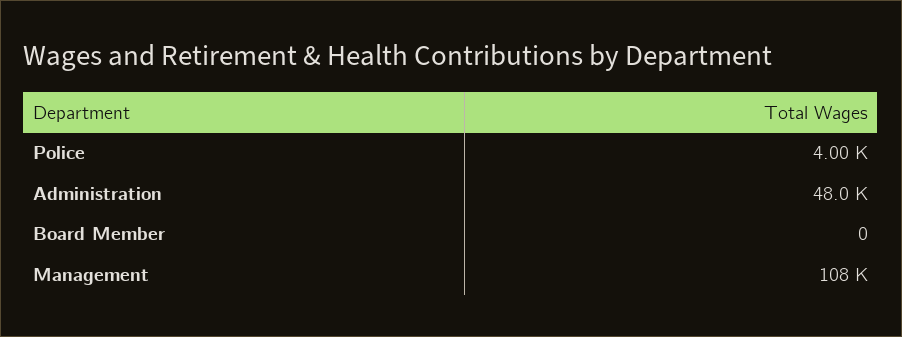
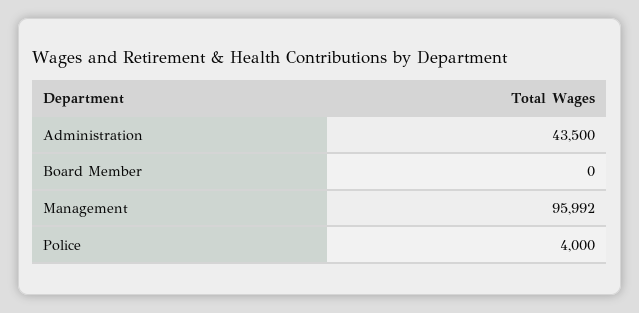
Administration: 48000 -> 43500
Management: 108000 -> 95992

